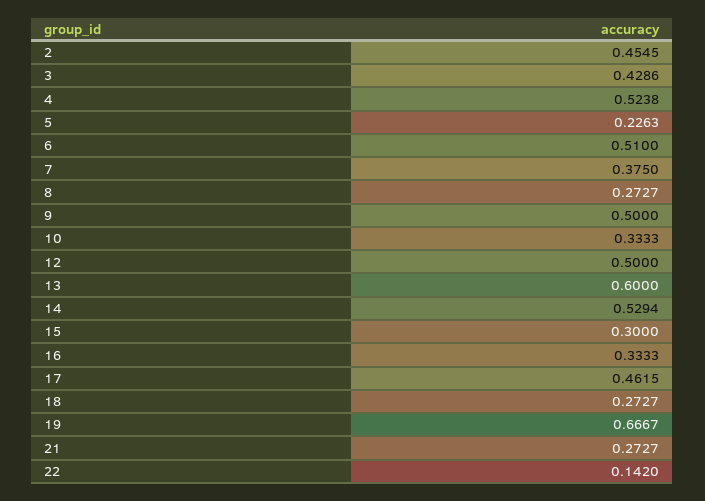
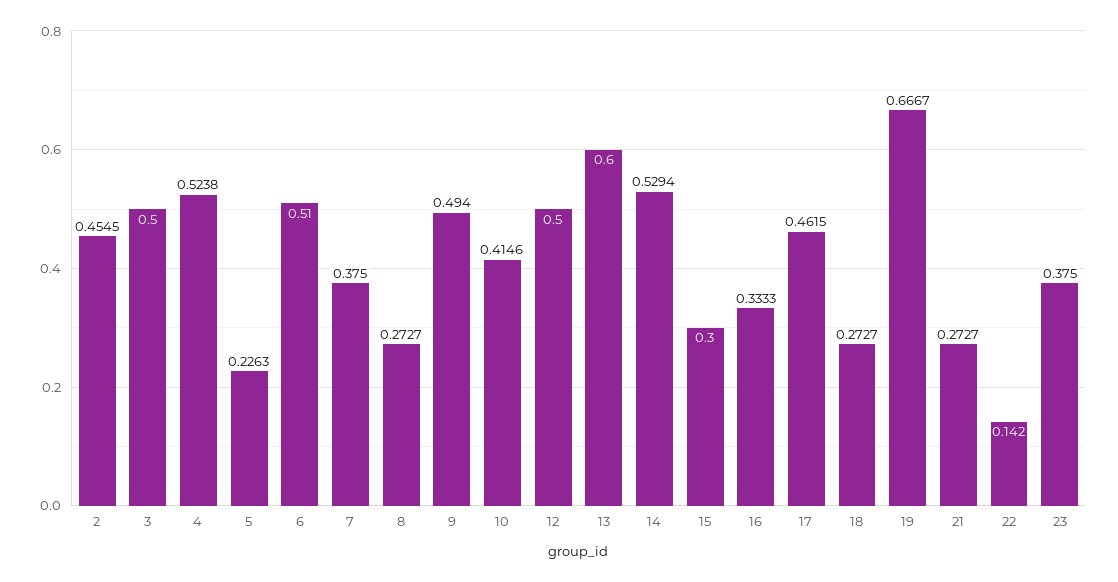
3: 0.4286 -> 0.5
9: 0.5 -> 0.494
10: 0.3333 -> 0.4146
23: none -> 0.375

